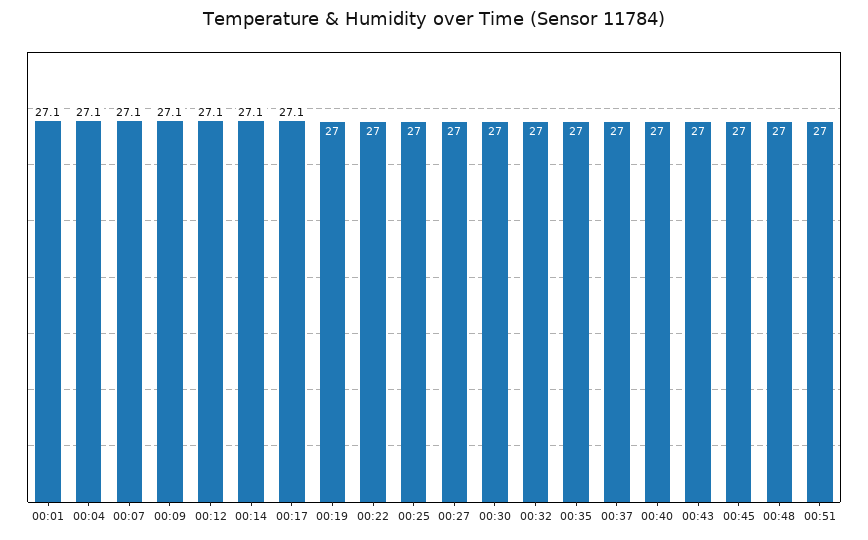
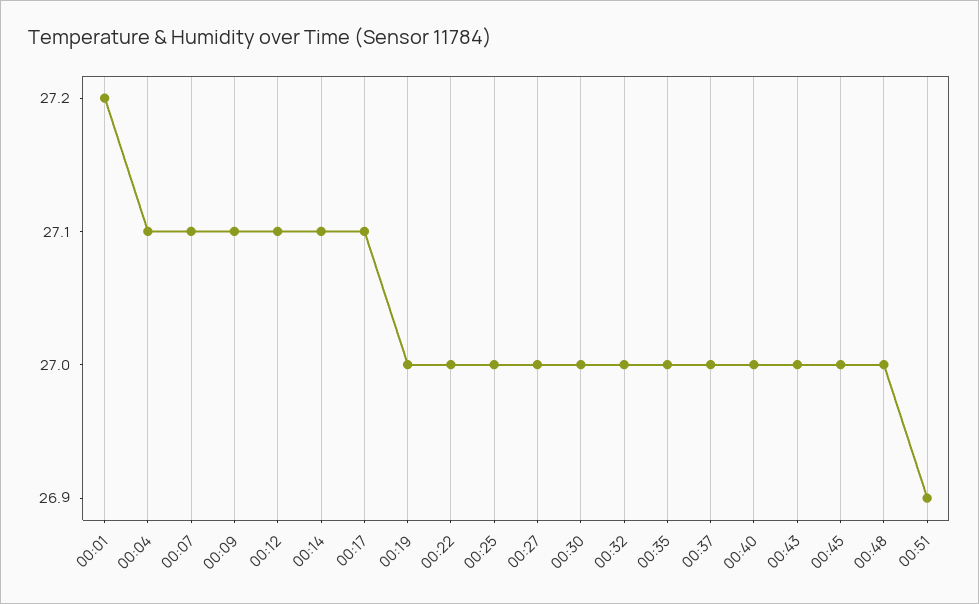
00:01: 27.1 -> 27.2
00:51: 27 -> 26.9

